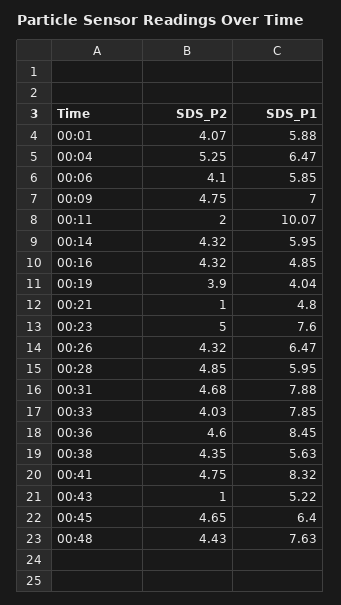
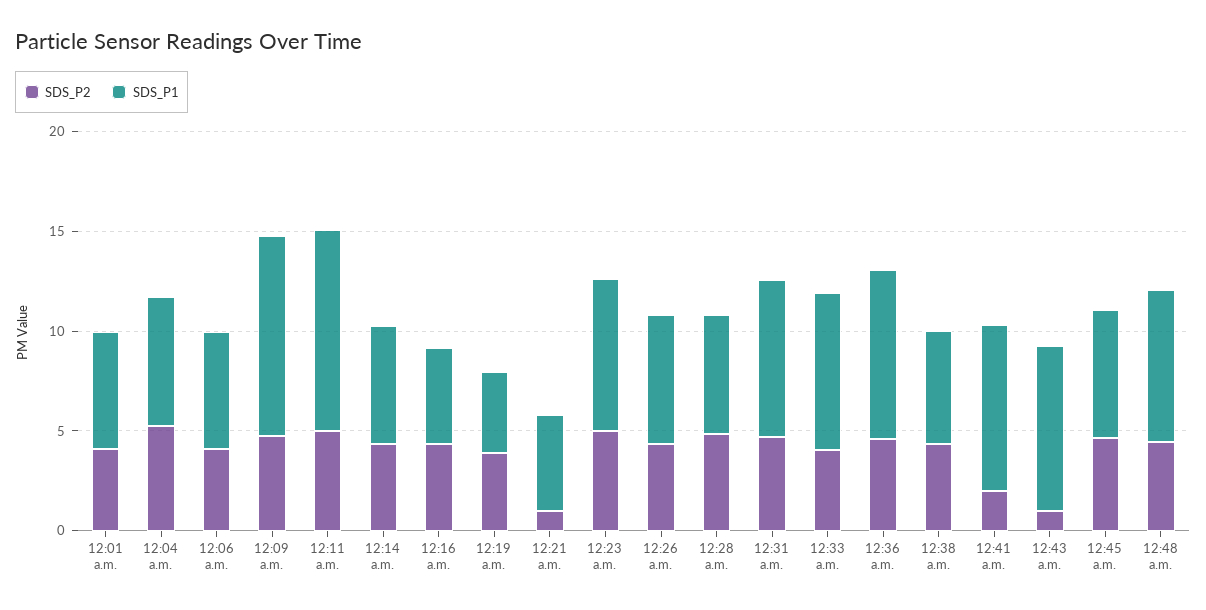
SDS_P1, 00:09: 7 -> 10
SDS_P2, 00:11: 2 -> 5
SDS_P2, 00:41: 4.75 -> 2
SDS_P1, 00:43: 5.22 -> 8

